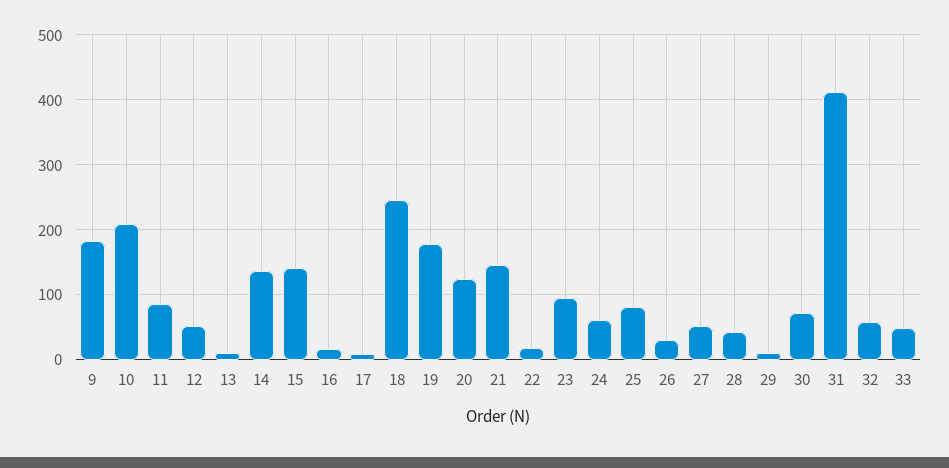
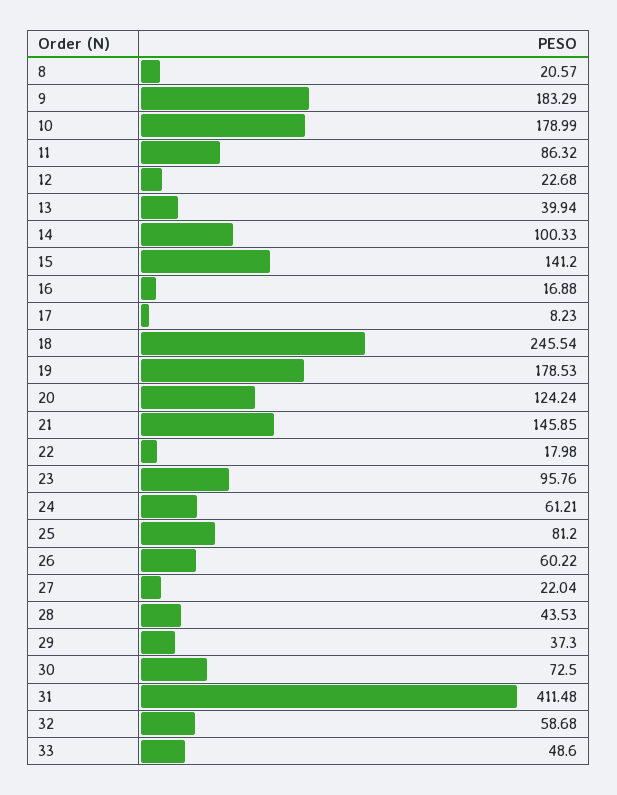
10: 210 -> 178.99
12: 50 -> 22.68
13: 10 -> 39.94
14: 140 -> 100.33
26: 30 -> 60.22
27: 50 -> 22.04
29: 10 -> 37.3
8: none -> 20.57

